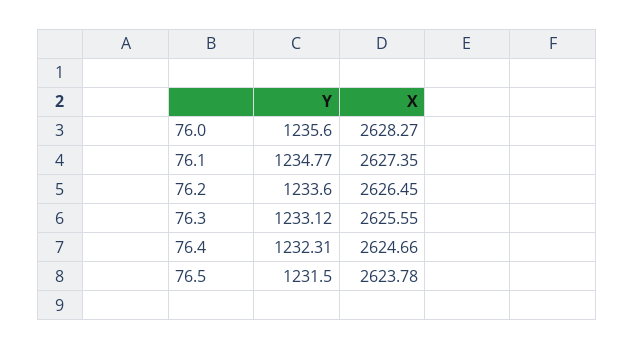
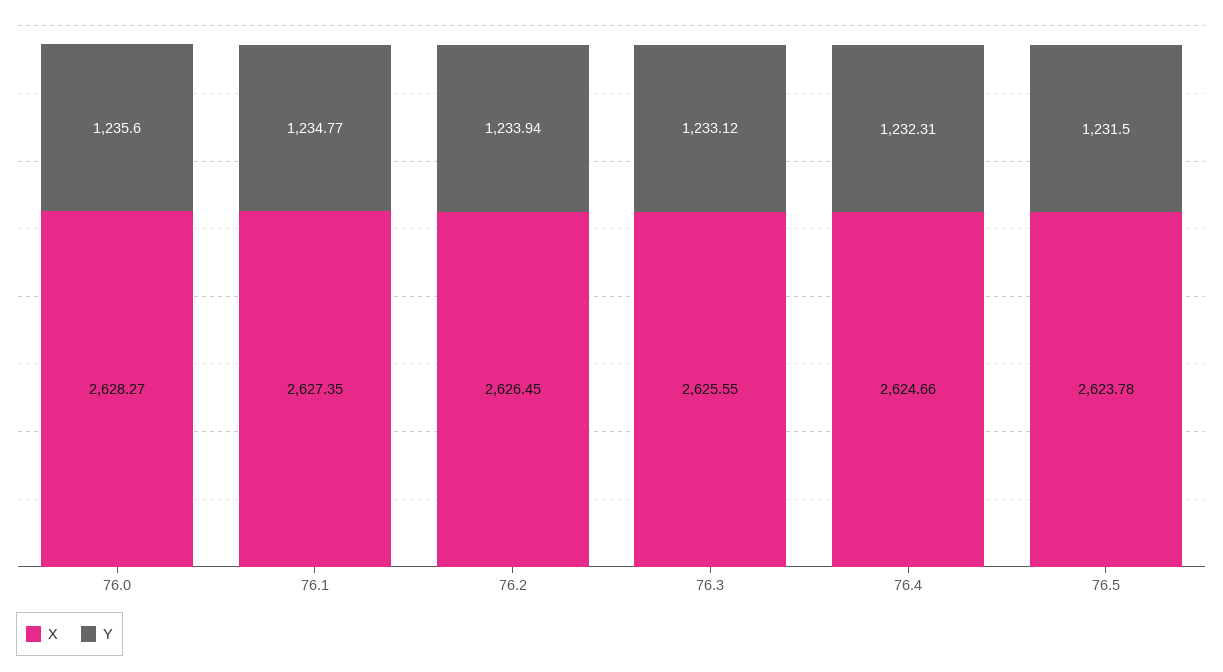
Y, 76.2: 1233.6 -> 1233.94

